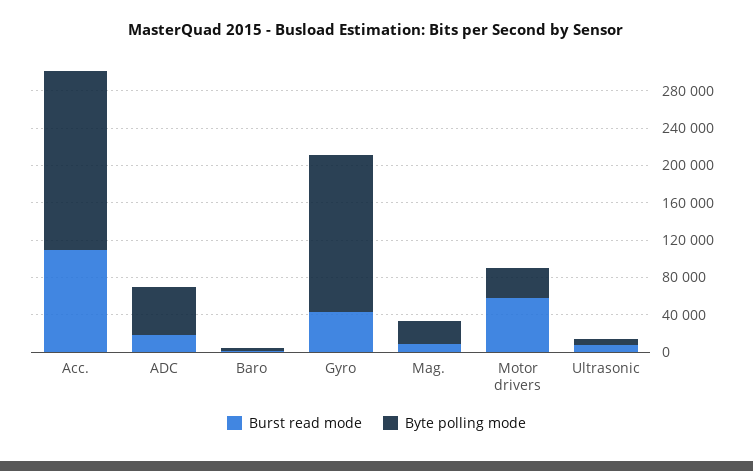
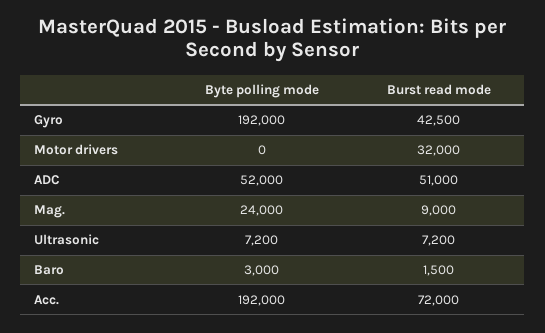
Burst read mode, Acc.: 110000 -> 72000
Burst read mode, ADC: 20000 -> 51000
Byte polling mode, Gyro: 170000 -> 192000
Burst read mode, Motor drivers: 60000 -> 32000
Byte polling mode, Motor drivers: 30000 -> 0

